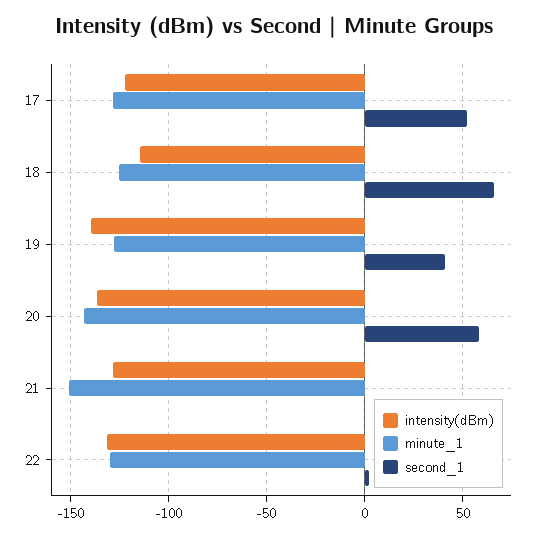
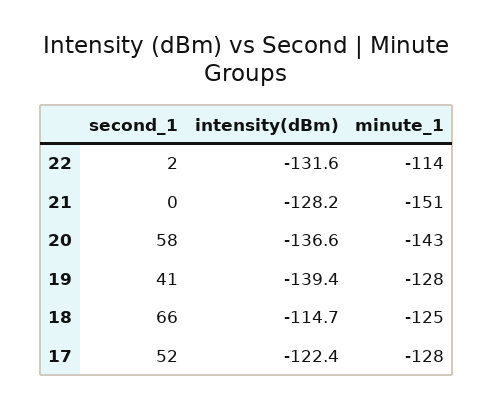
minute_1, 22: -130 -> -114

